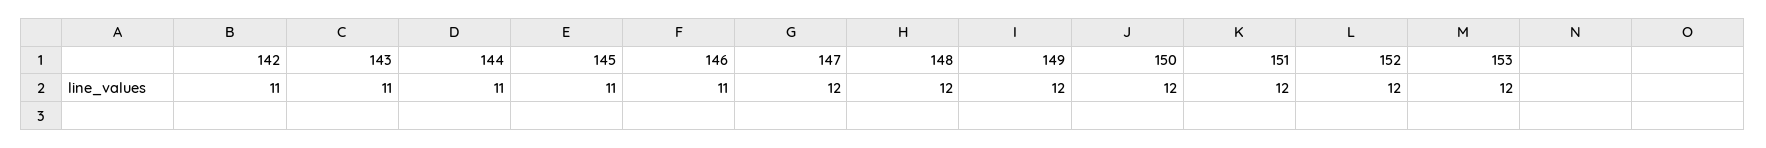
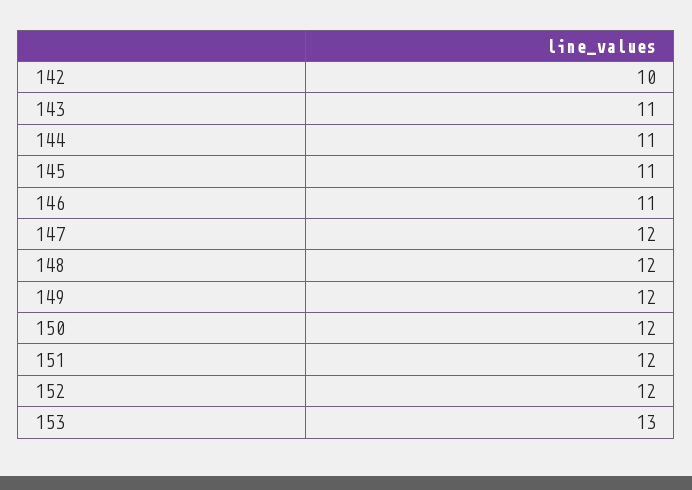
142: 11 -> 10
153: 12 -> 13

